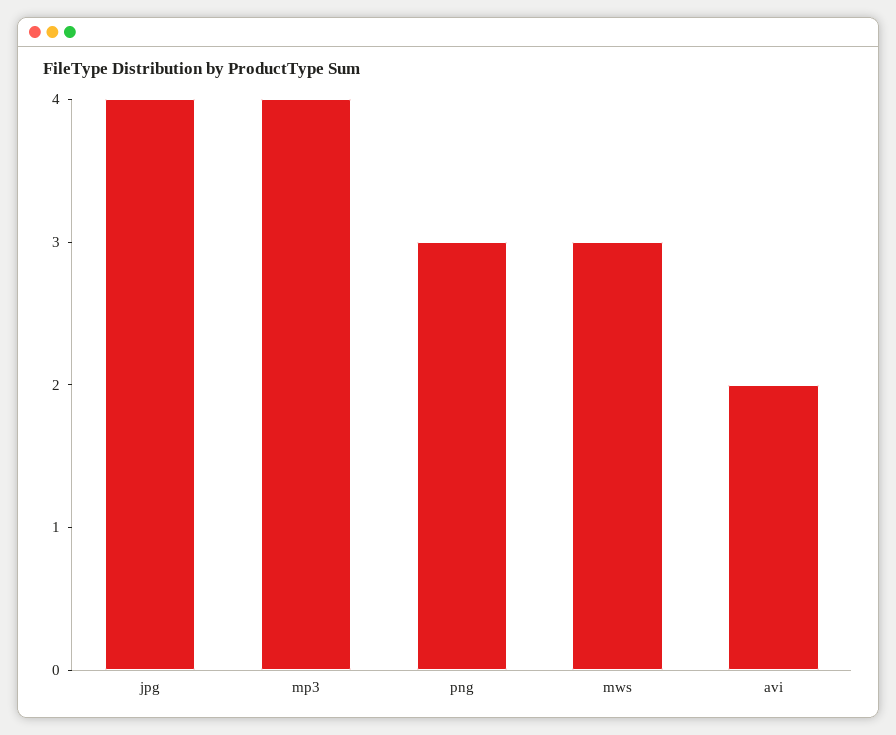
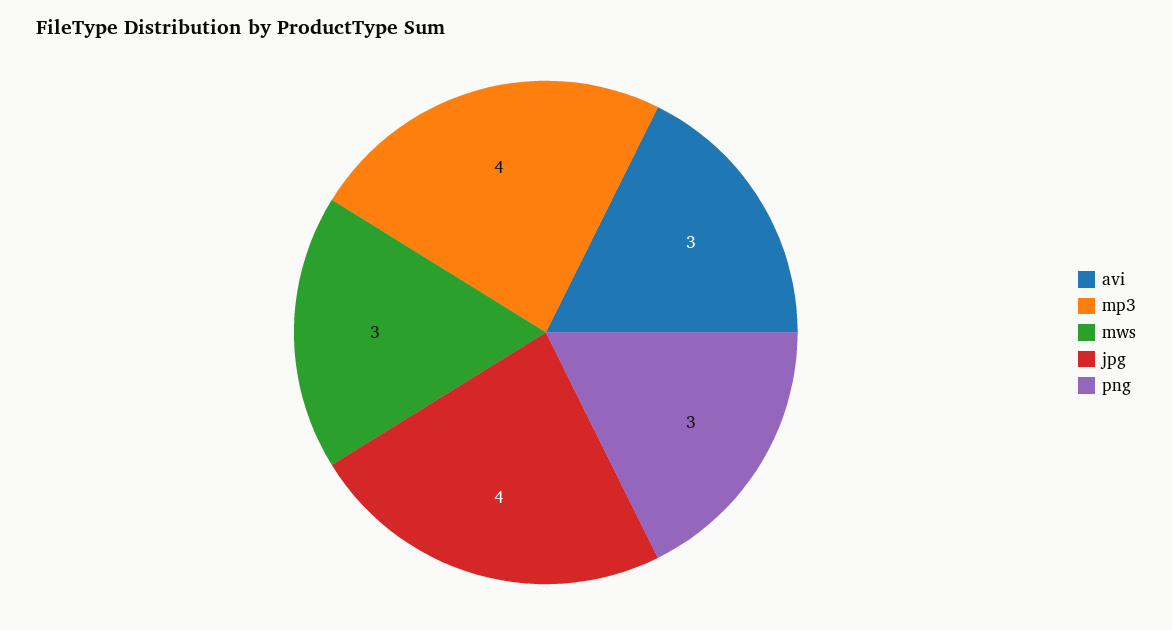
avi: 2 -> 3

